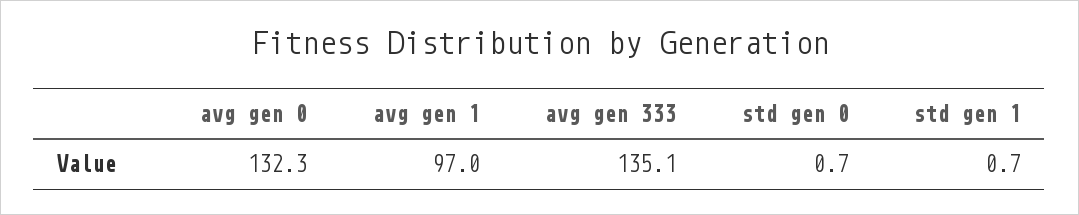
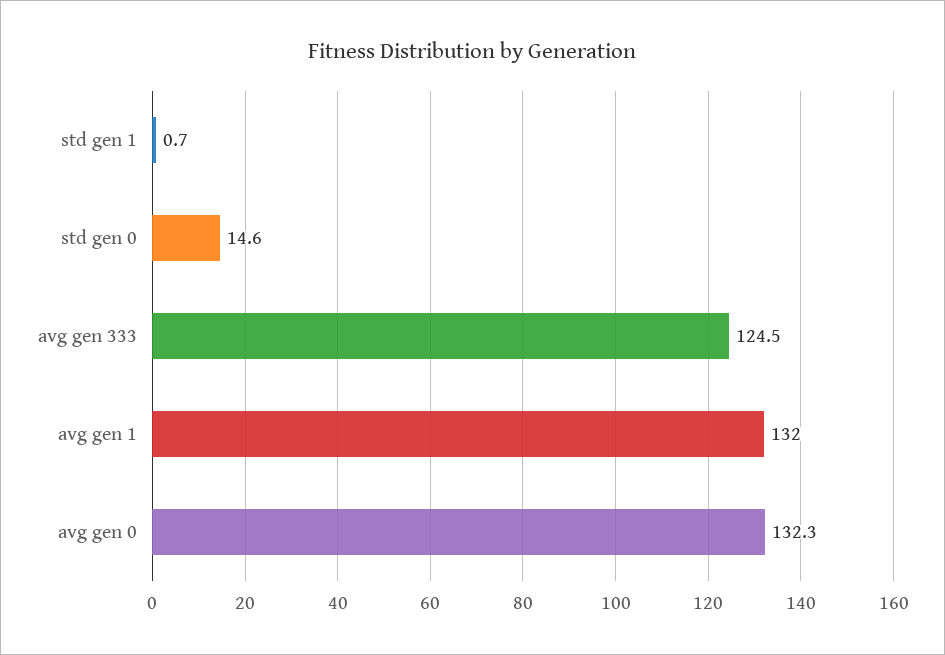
avg gen 1: 97 -> 132
avg gen 333: 135.1 -> 124.5
std gen 0: 0.7 -> 14.6

